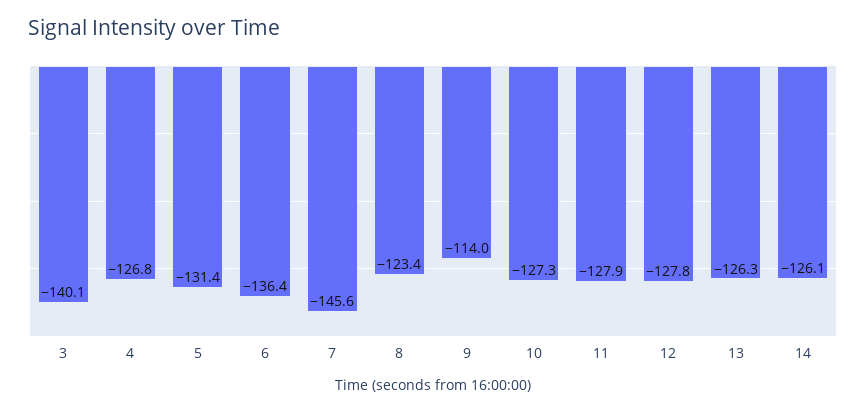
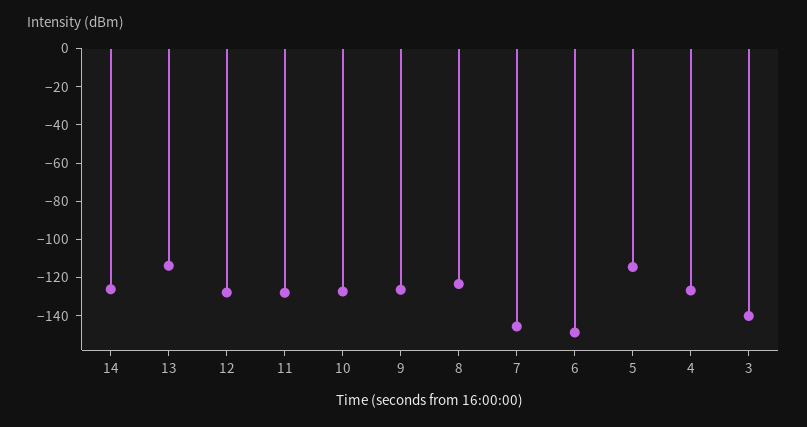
5: -131.4 -> -115
6: -136.4 -> -150
9: -114 -> -125
13: -126.3 -> -115

